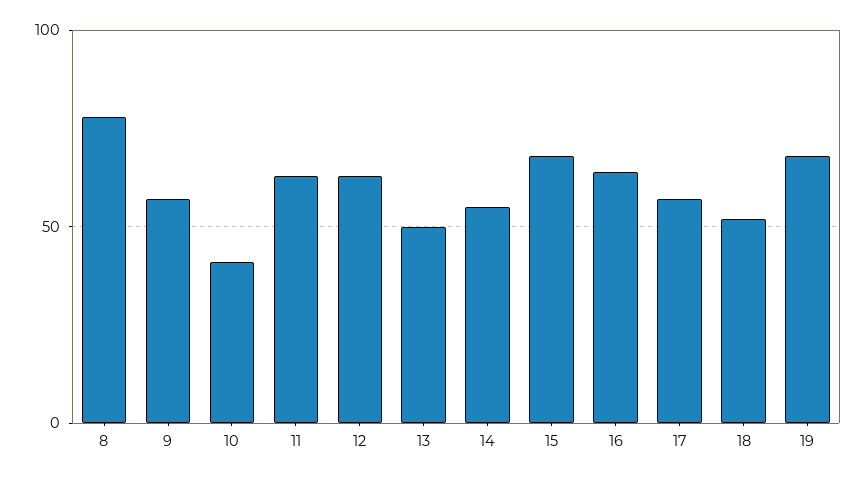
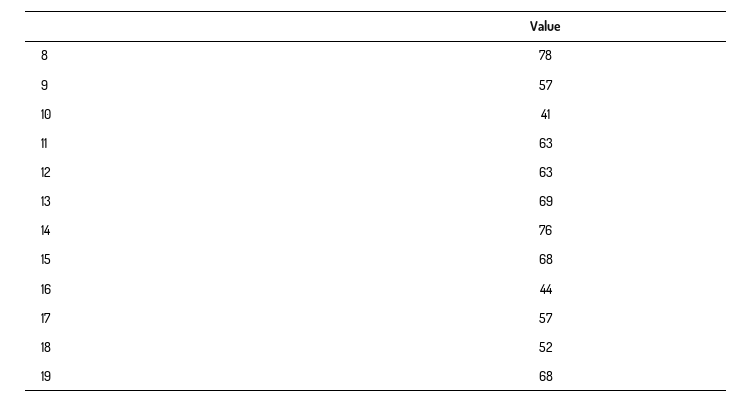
13: 50 -> 69
14: 55 -> 76
16: 65 -> 44

